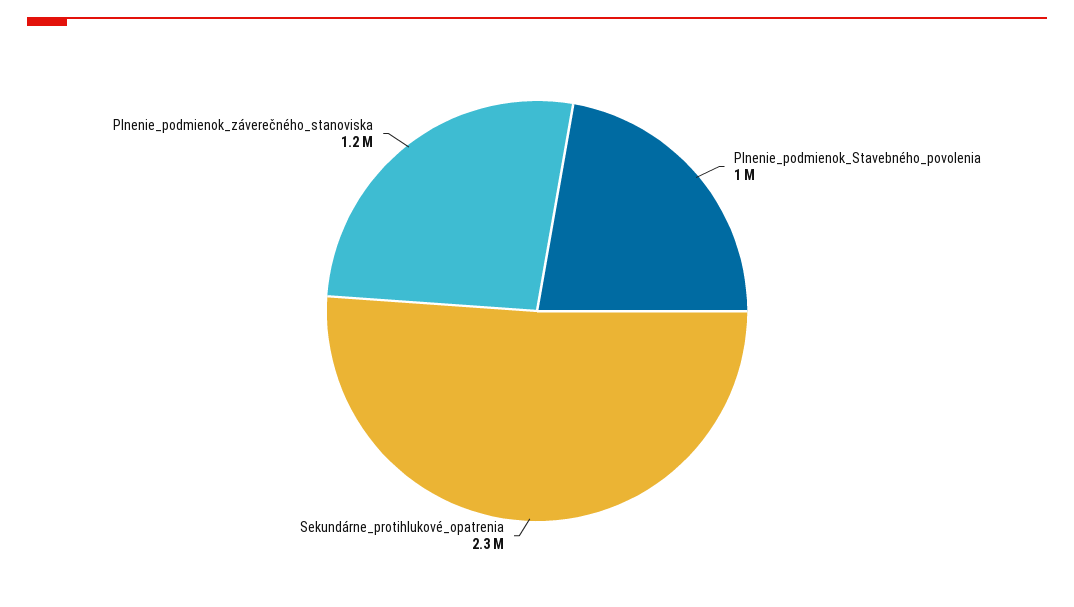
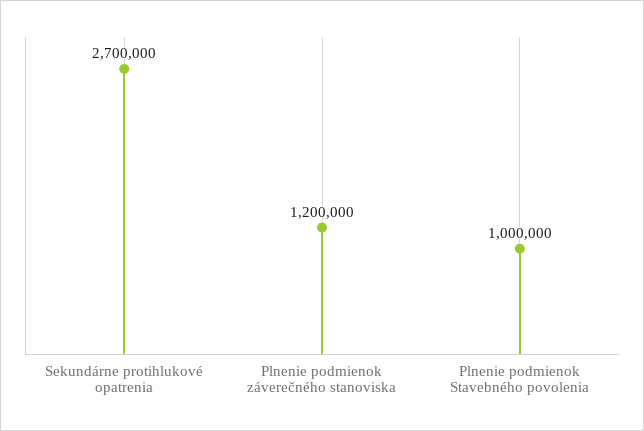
Sekundárne_protihlukové_opatrenia: 2300000 -> 2700000

